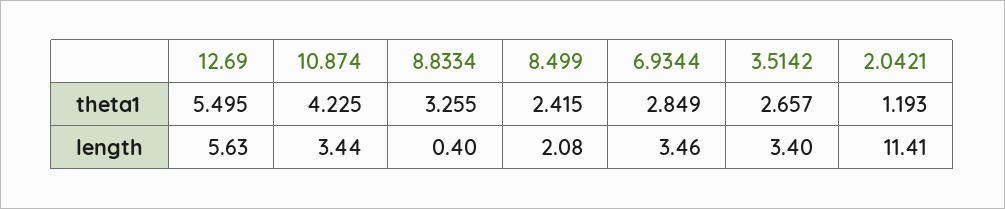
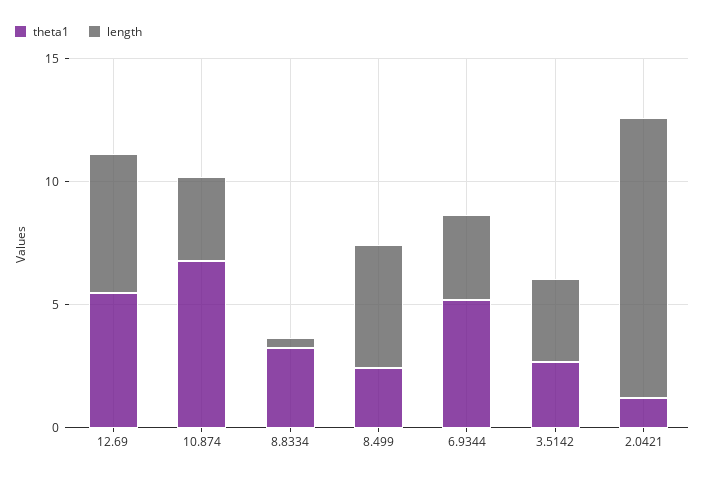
theta1, 10.874: 4.225 -> 7
theta1, 6.9344: 2.849 -> 5
length, 8.499: 2.08 -> 5

